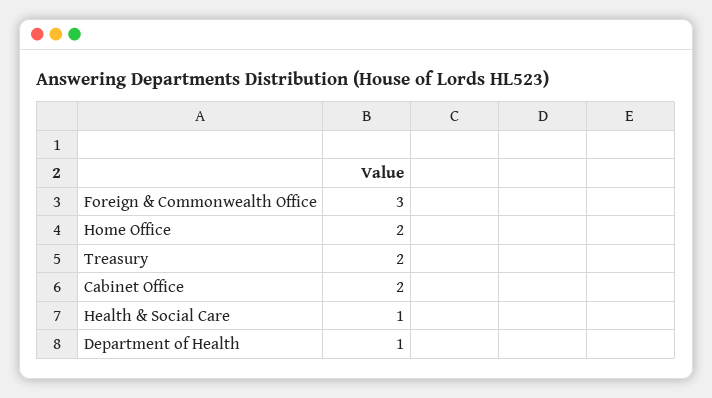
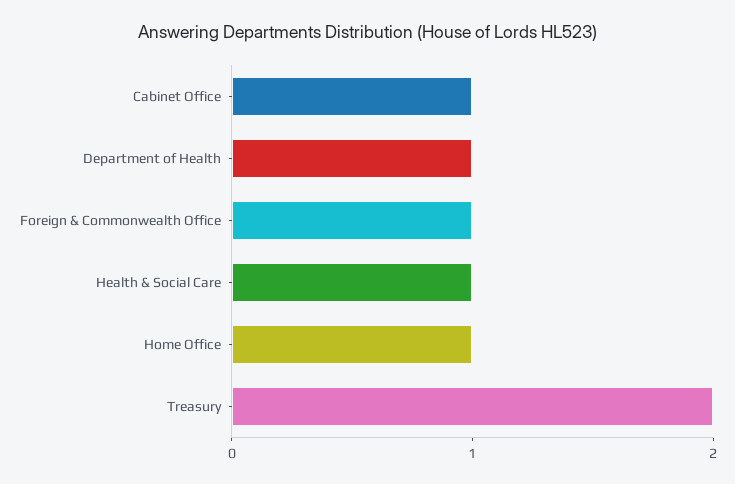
Foreign & Commonwealth Office: 3 -> 1
Home Office: 2 -> 1
Cabinet Office: 2 -> 1

